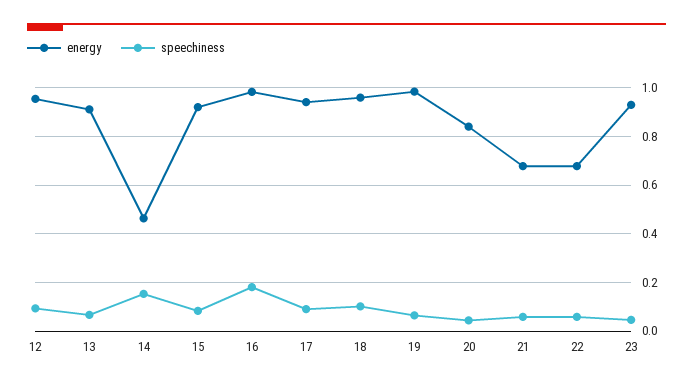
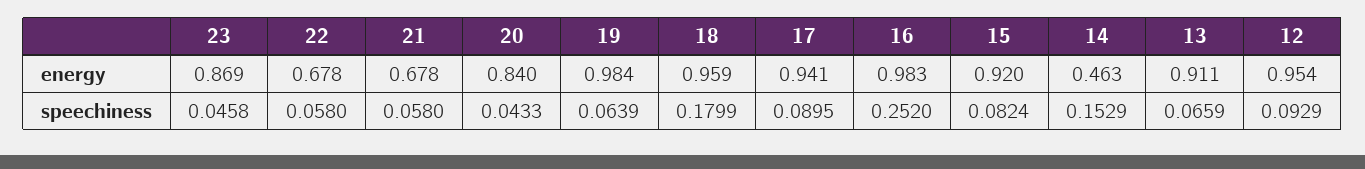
speechiness, 16: 0.175 -> 0.252
speechiness, 18: 0.1 -> 0.1799
energy, 23: 0.925 -> 0.869

